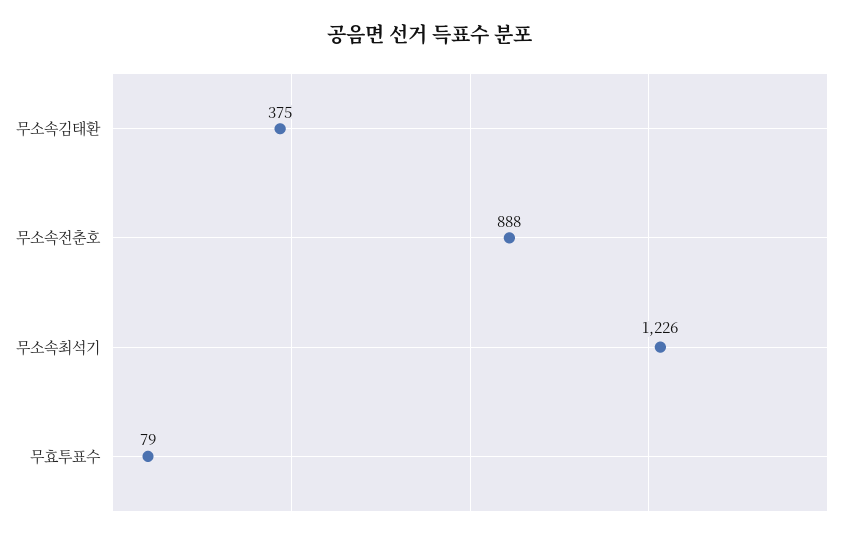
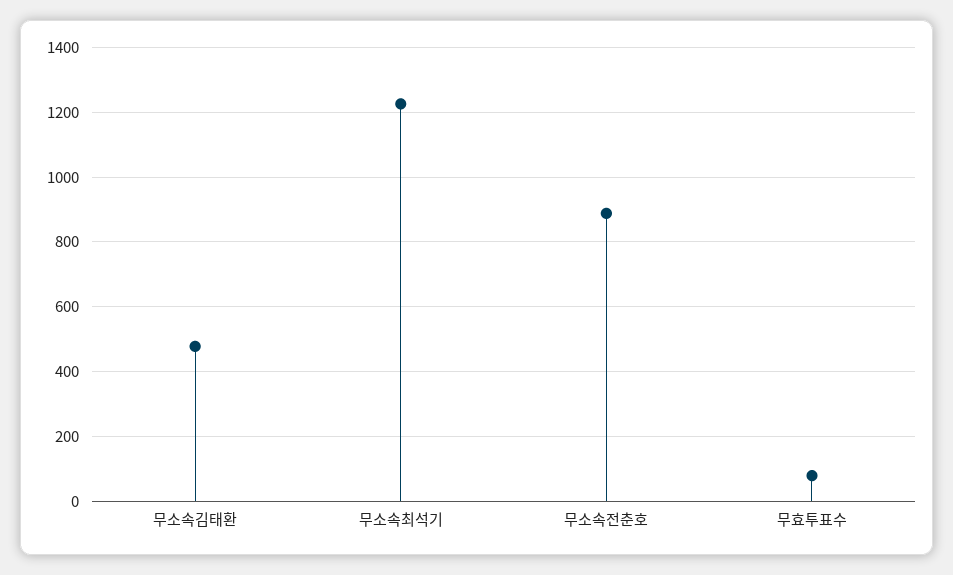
무소속김태환: 375 -> 480

